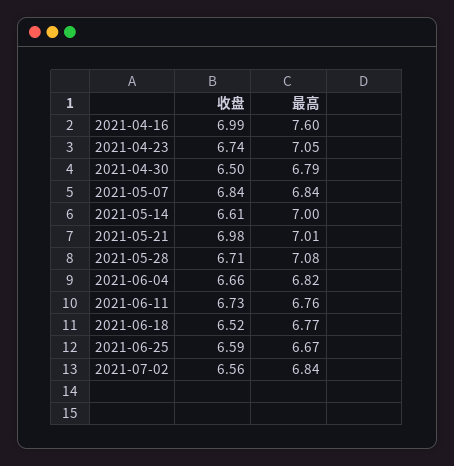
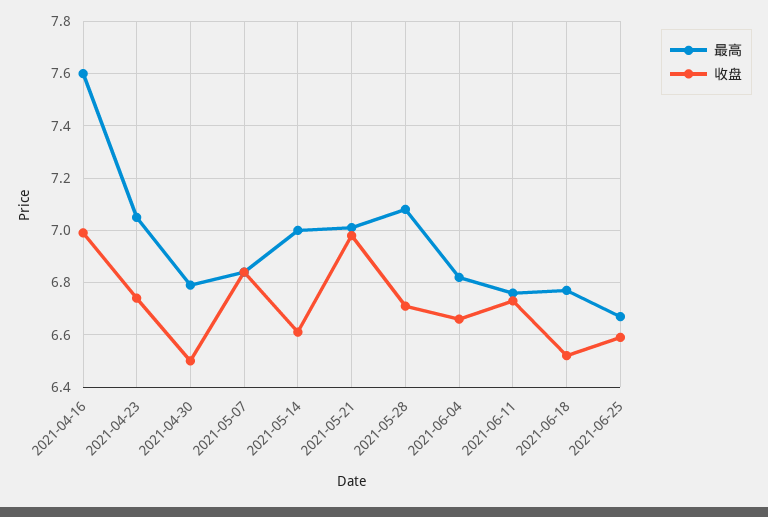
收盘, 2021-07-02: 6.56 -> none
最高, 2021-07-02: 6.84 -> none

